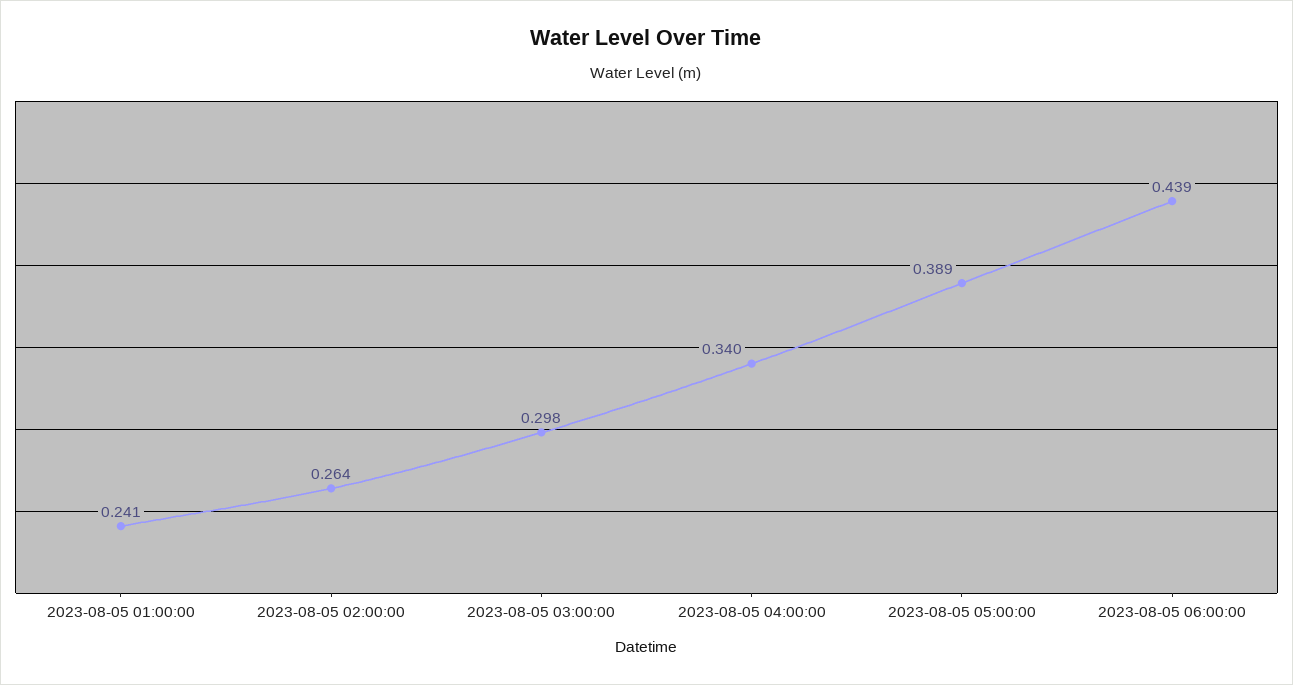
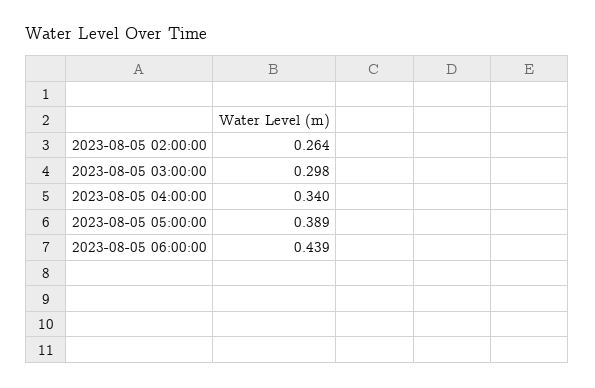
2023-08-05 01:00:00: 0.241 -> none

